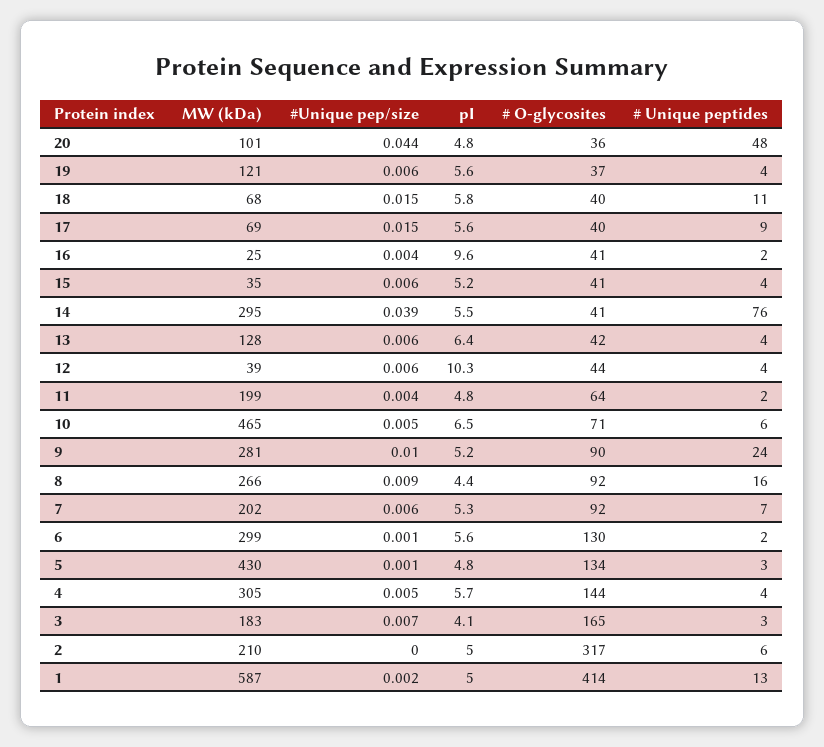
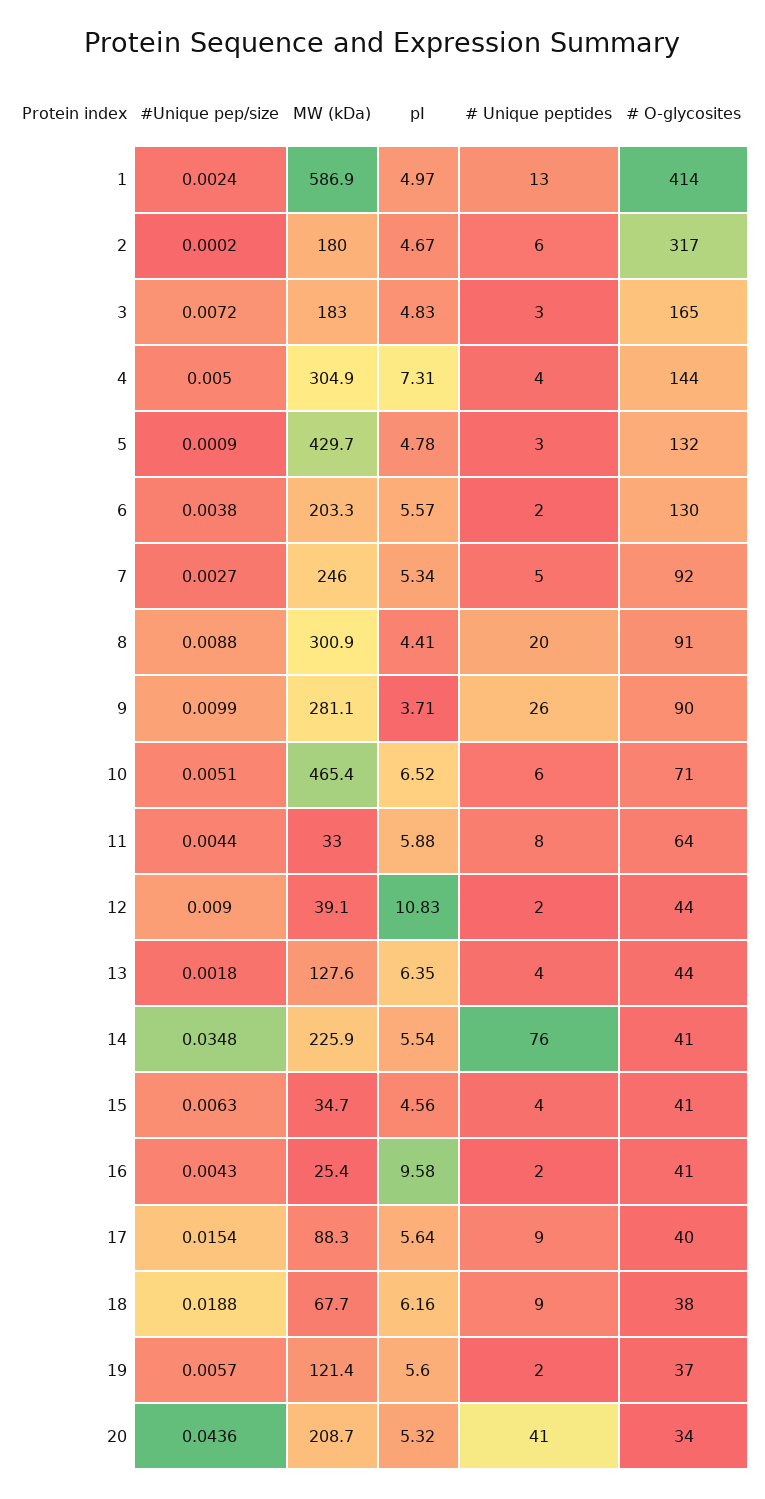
MW (kDa), 20: 101 -> 208.7
pI, 20: 4.8 -> 5.32
# O-glycosites, 20: 36 -> 34
# Unique peptides, 20: 48 -> 41
# Unique peptides, 19: 4 -> 2
#Unique pep/size, 18: 0.015 -> 0.0188
pI, 18: 5.8 -> 6.16
# O-glycosites, 18: 40 -> 38
# Unique peptides, 18: 11 -> 9
MW (kDa), 17: 69 -> 88.3
pI, 15: 5.2 -> 4.56
MW (kDa), 14: 295 -> 225.9
#Unique pep/size, 14: 0.039 -> 0.0348
#Unique pep/size, 13: 0.006 -> 0.0018
# O-glycosites, 13: 42 -> 44
#Unique pep/size, 12: 0.006 -> 0.009
pI, 12: 10.3 -> 10.83
# Unique peptides, 12: 4 -> 2
MW (kDa), 11: 199 -> 33
pI, 11: 4.8 -> 5.88
# Unique peptides, 11: 2 -> 8
pI, 9: 5.2 -> 3.71
# Unique peptides, 9: 24 -> 26
MW (kDa), 8: 266 -> 300.9
# O-glycosites, 8: 92 -> 91
# Unique peptides, 8: 16 -> 20
MW (kDa), 7: 202 -> 246
#Unique pep/size, 7: 0.006 -> 0.0027
# Unique peptides, 7: 7 -> 5
MW (kDa), 6: 299 -> 203.3
#Unique pep/size, 6: 0.001 -> 0.0038
# O-glycosites, 5: 134 -> 132
pI, 4: 5.7 -> 7.31
pI, 3: 4.1 -> 4.83
MW (kDa), 2: 210 -> 180
pI, 2: 5 -> 4.67

